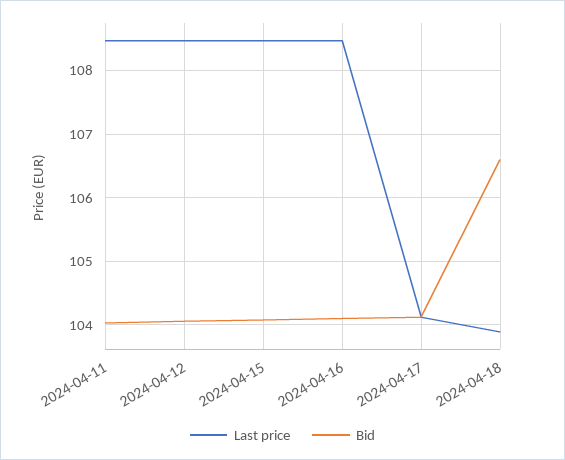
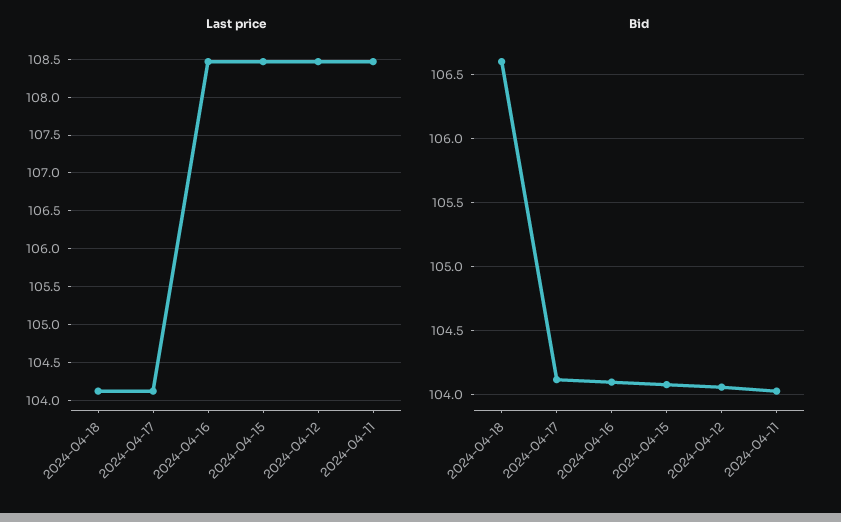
Last price, 2024-04-18: 103.9 -> 104.1

